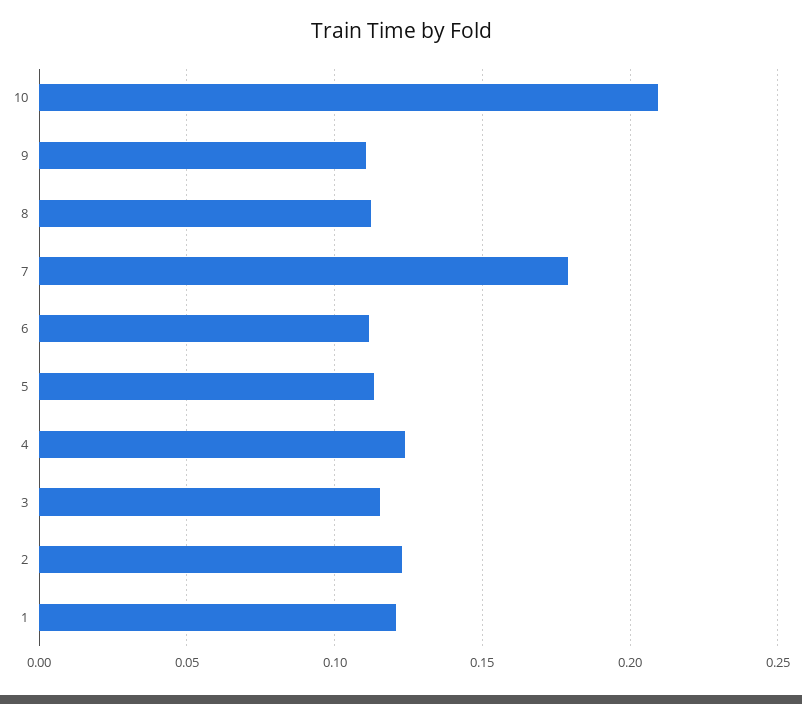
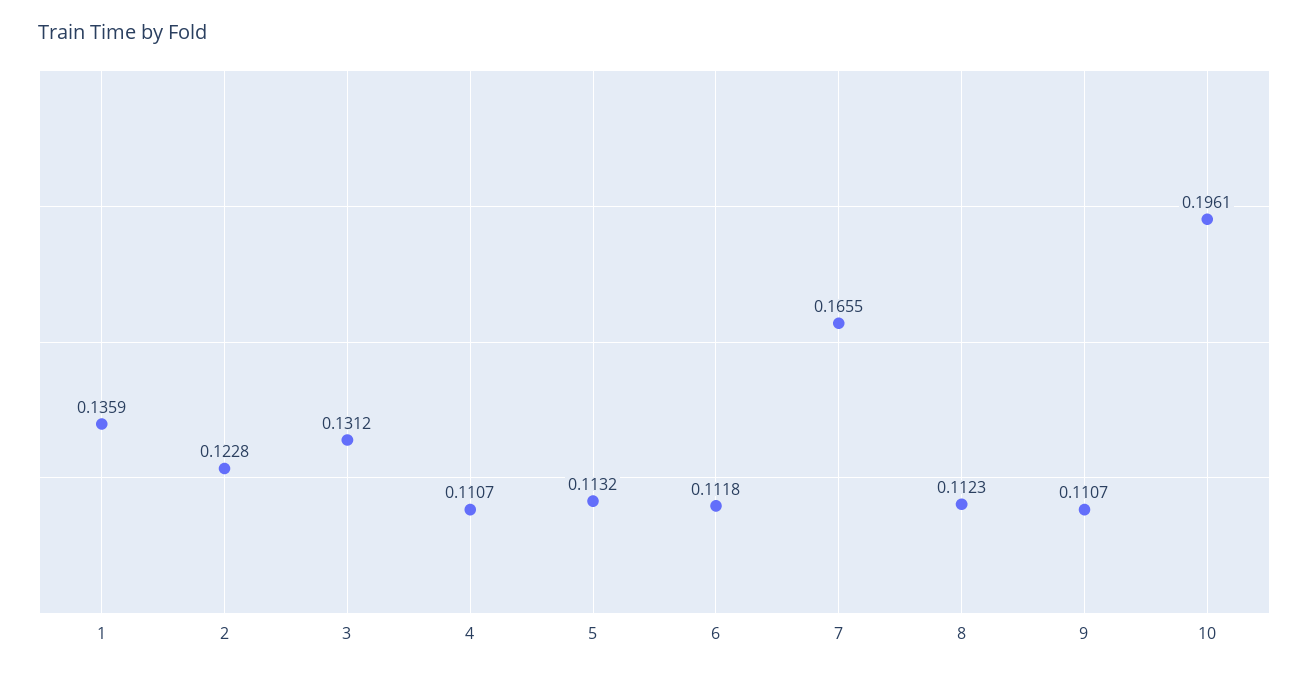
10: 0.21 -> 0.1961
7: 0.18 -> 0.1655
4: 0.125 -> 0.1107
3: 0.115 -> 0.1312
1: 0.12 -> 0.1359

